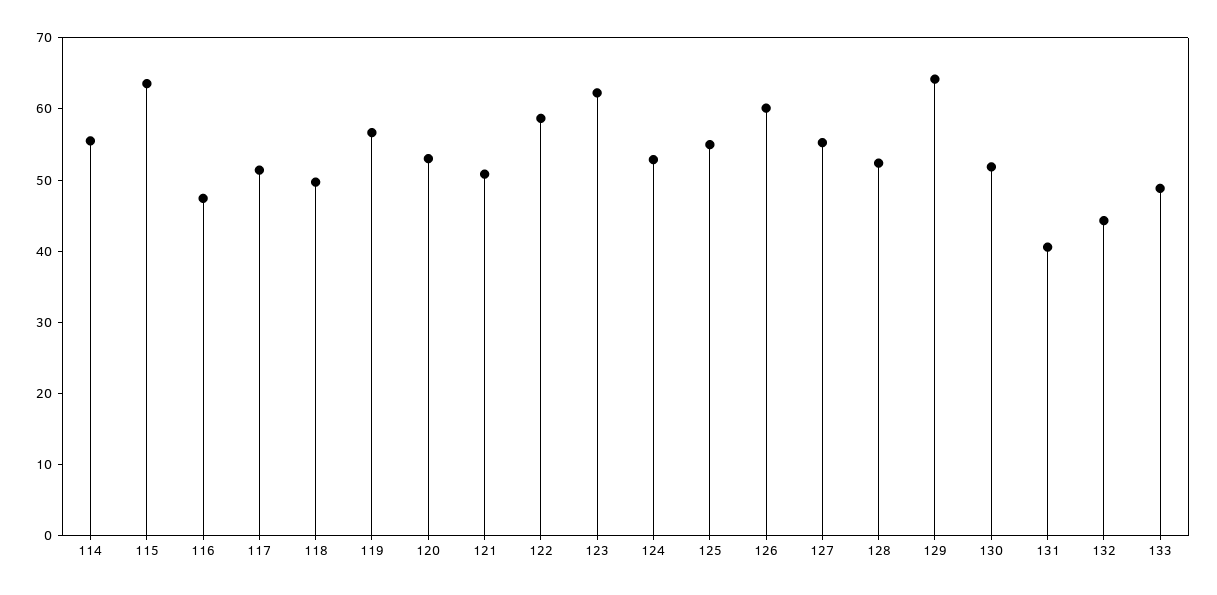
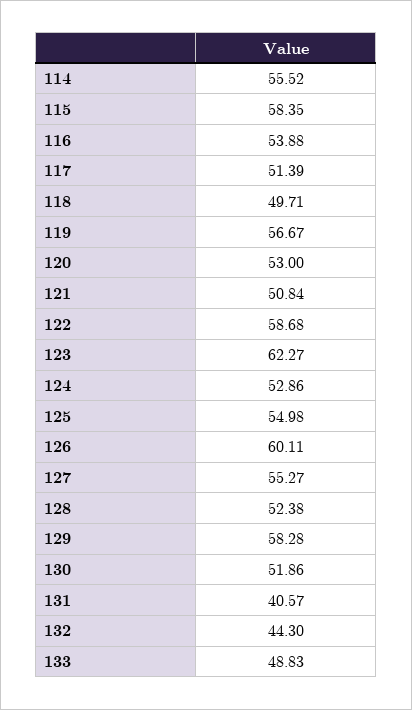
115: 64 -> 58.35
116: 48 -> 53.88
129: 64 -> 58.28

